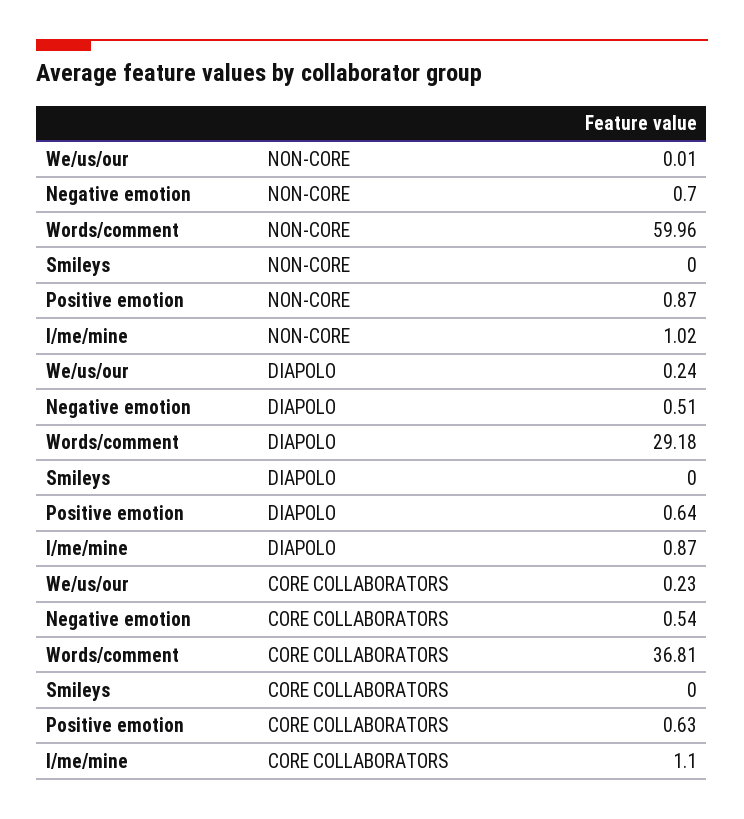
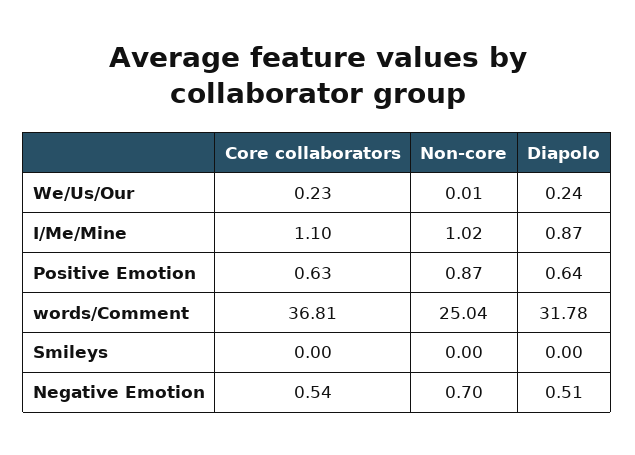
Words/comment, NON-CORE: 59.96 -> 25.04
Words/comment, DIAPOLO: 29.18 -> 31.78

